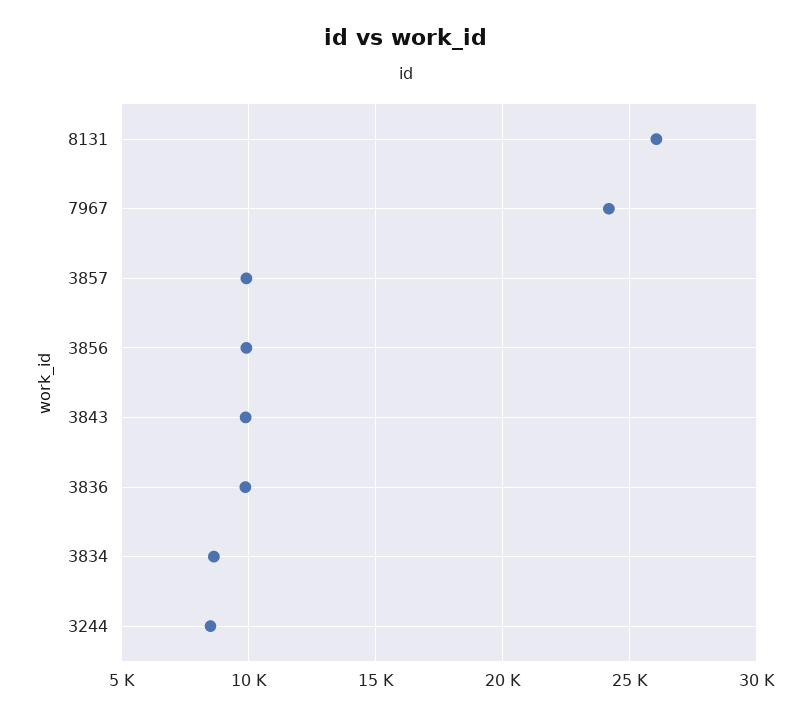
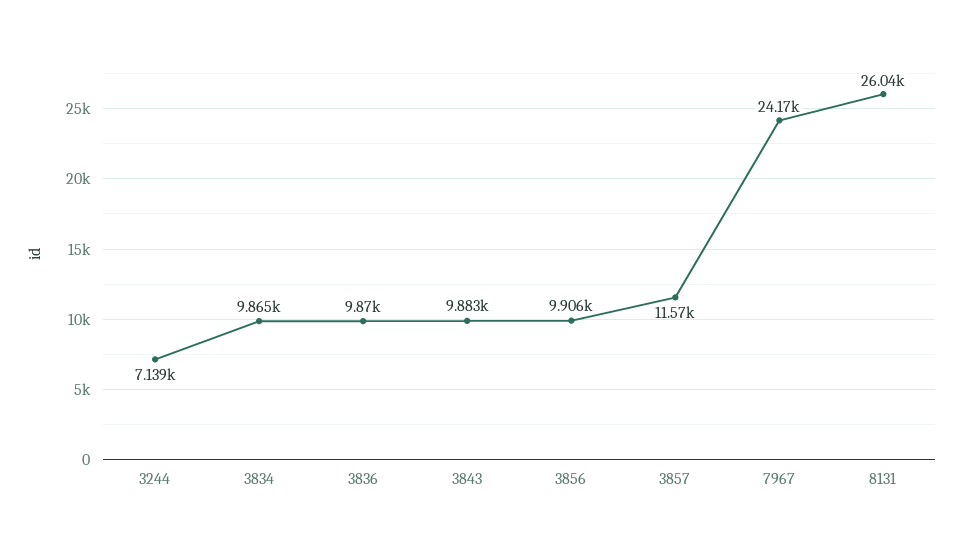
3857: 10000 -> 11570
3834: 8500 -> 9865
3244: 8500 -> 7139

